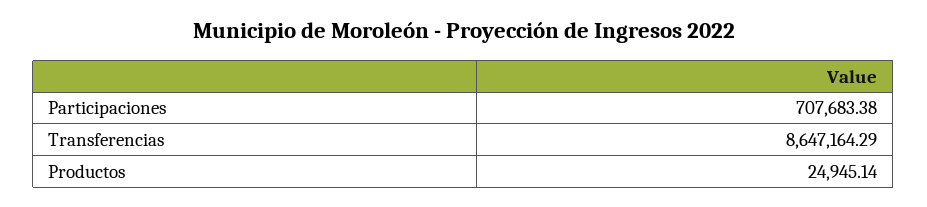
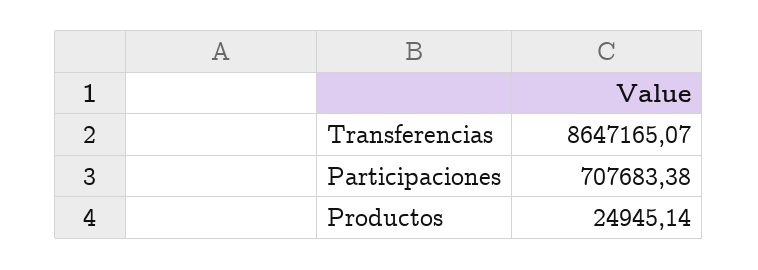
Transferencias: 8647164.29 -> 8647165.07

